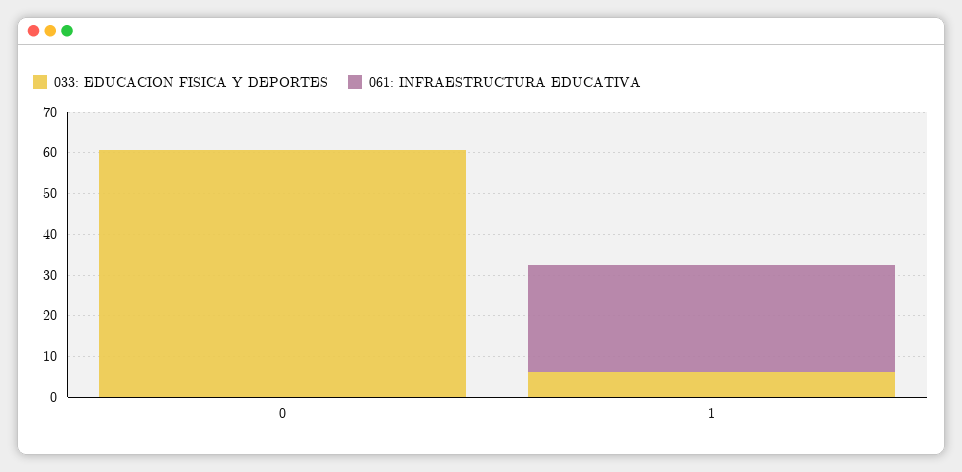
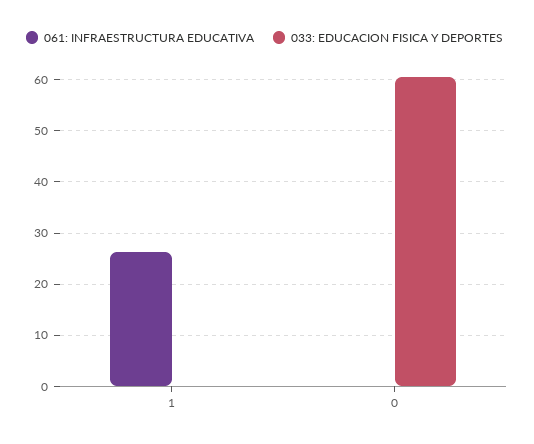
033: EDUCACION FISICA Y DEPORTES, 1: 6 -> 0

